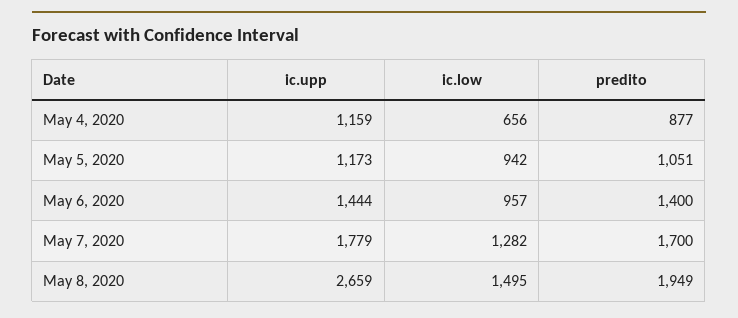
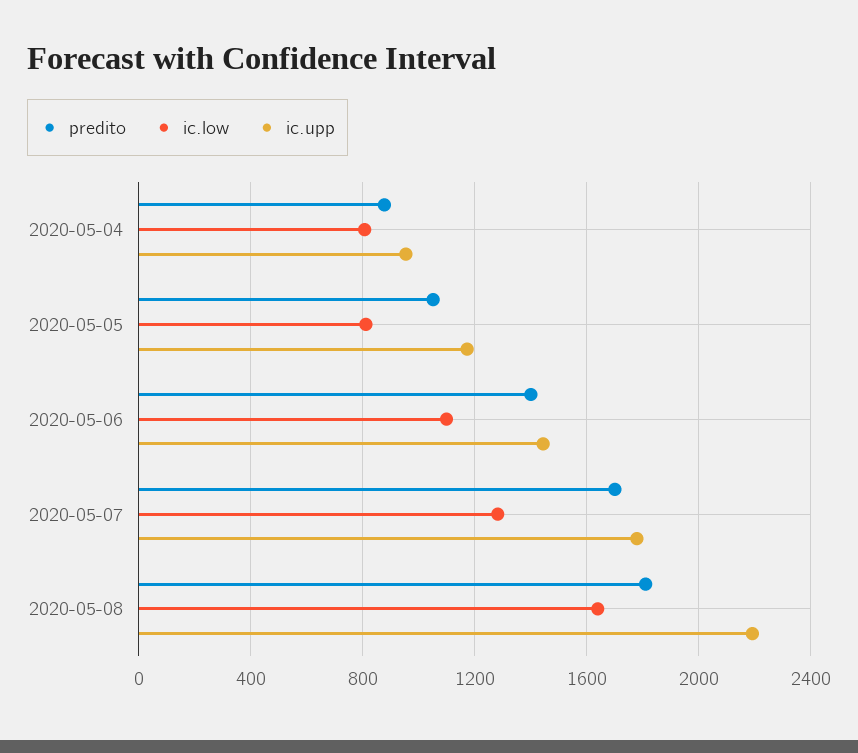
ic.upp, May 4, 2020: 1159 -> 950
ic.low, May 4, 2020: 656 -> 800
ic.low, May 5, 2020: 942 -> 800
ic.low, May 6, 2020: 957 -> 1100
ic.upp, May 8, 2020: 2659 -> 2200
ic.low, May 8, 2020: 1495 -> 1650
predito, May 8, 2020: 1949 -> 1800

